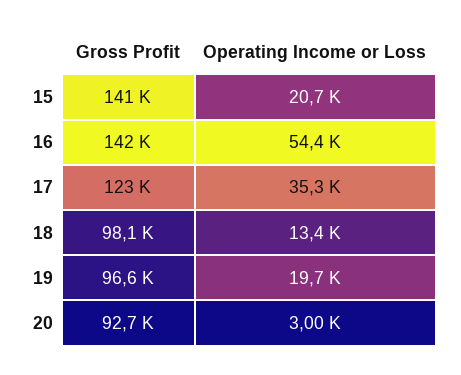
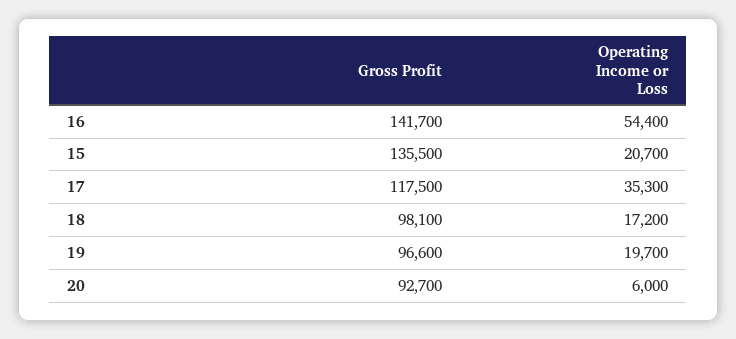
Gross Profit, 15: 141000 -> 135500
Gross Profit, 17: 123000 -> 117500
Operating Income or Loss, 18: 13400 -> 17200
Operating Income or Loss, 20: 3000 -> 6000

